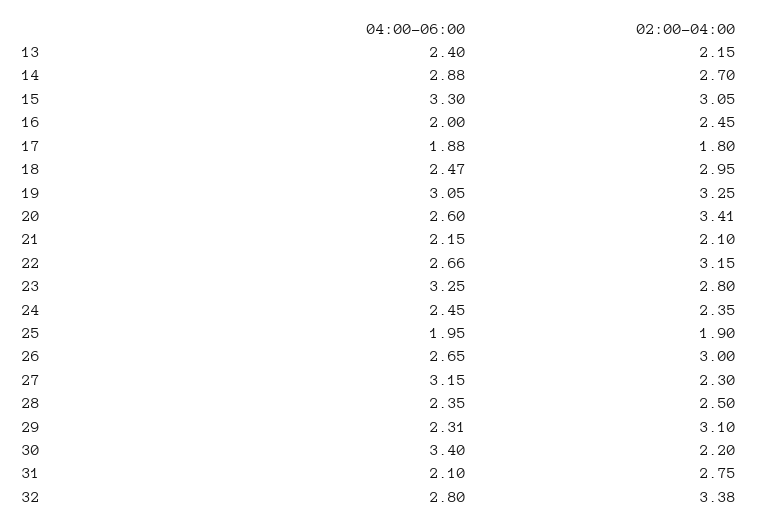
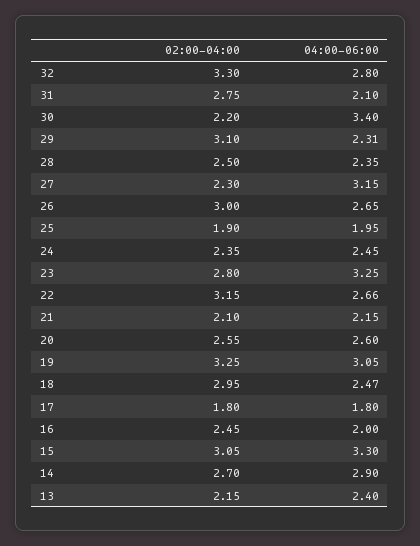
04:00-06:00, 14: 2.88 -> 2.9
04:00-06:00, 17: 1.88 -> 1.8
02:00-04:00, 20: 3.41 -> 2.55
02:00-04:00, 32: 3.38 -> 3.3

